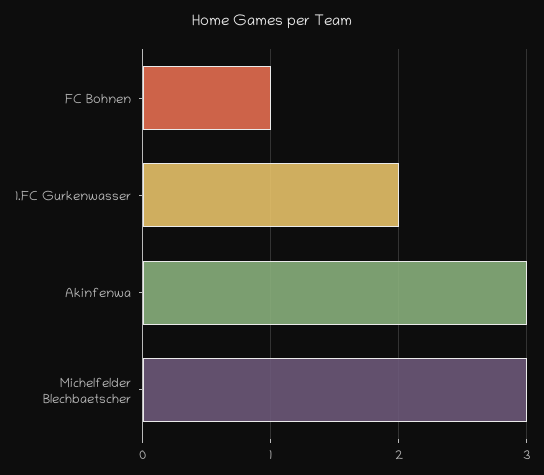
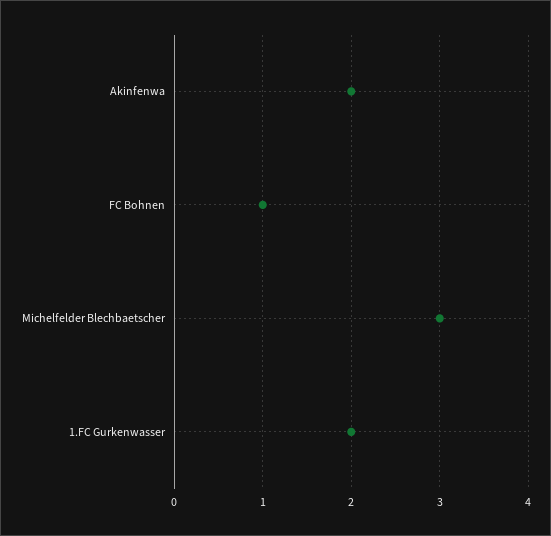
Akinfenwa: 3 -> 2

